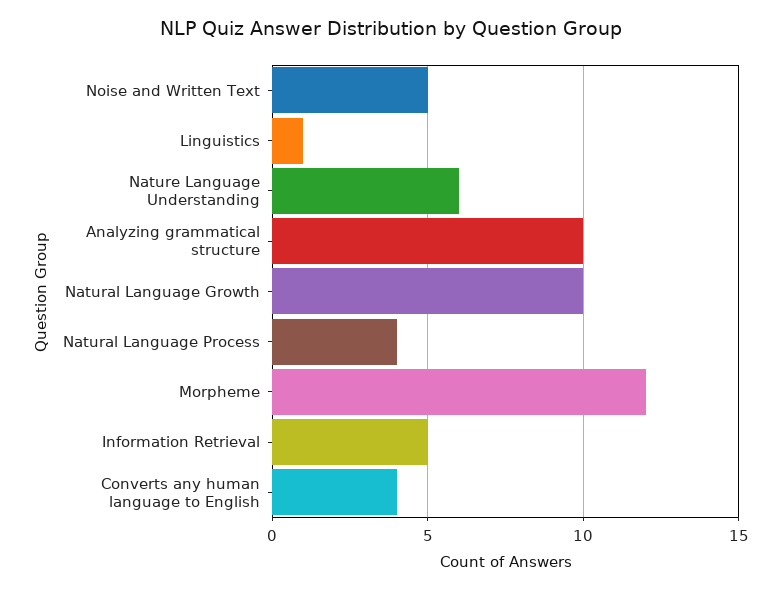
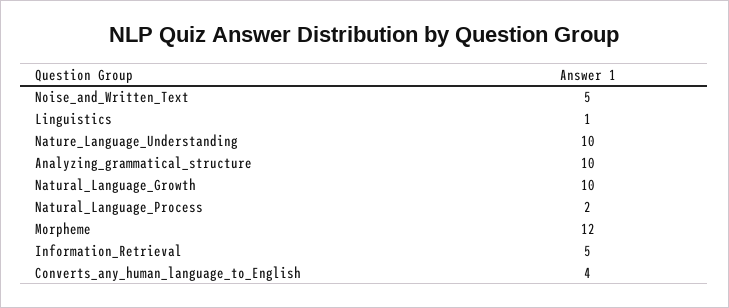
Nature Language Understanding: 6 -> 10
Natural Language Process: 4 -> 2

